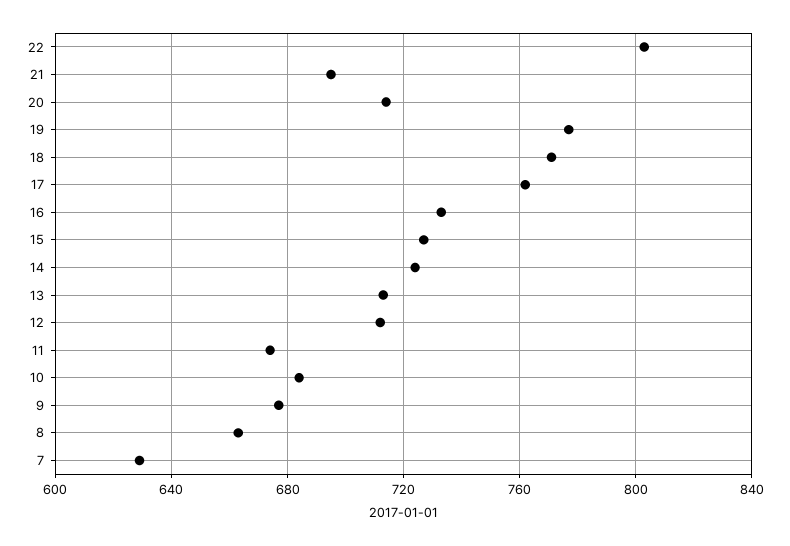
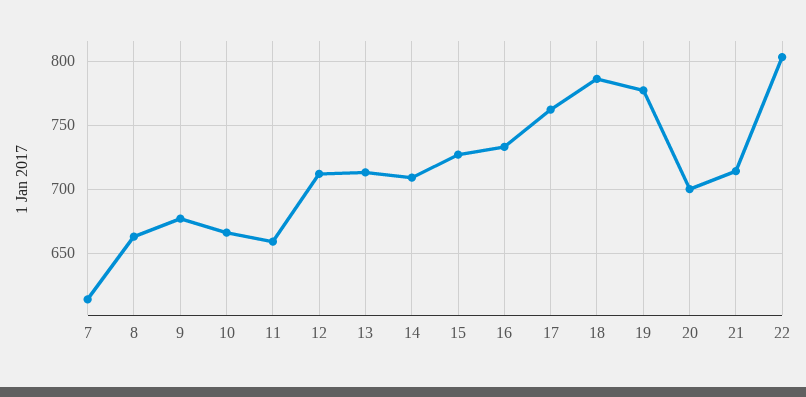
21: 695 -> 715
20: 715 -> 700
18: 770 -> 785
14: 725 -> 710
11: 675 -> 660
10: 685 -> 665
7: 630 -> 615

